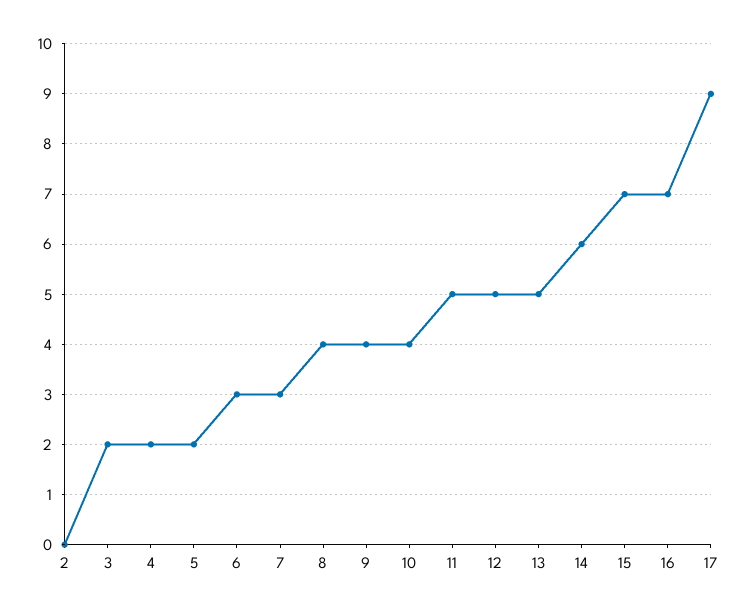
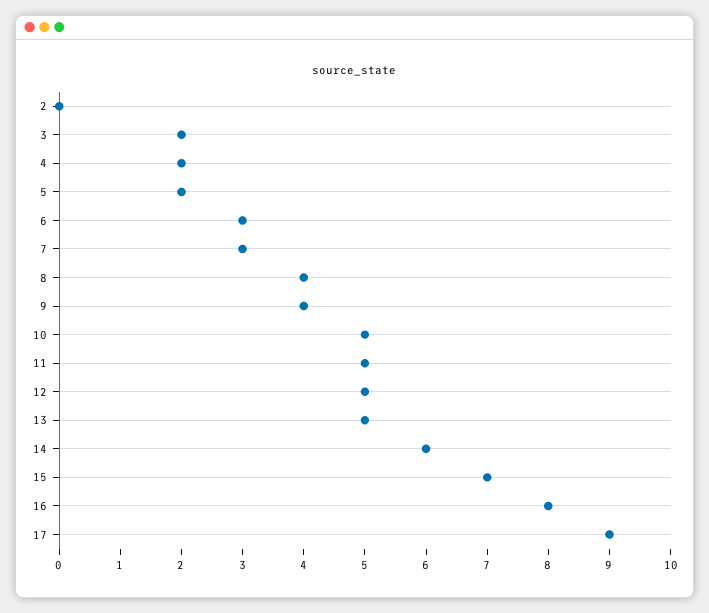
10: 4 -> 5
16: 7 -> 8

